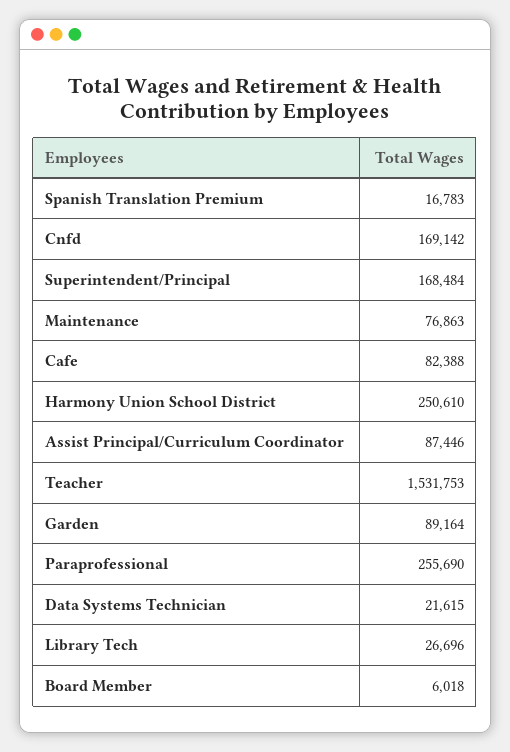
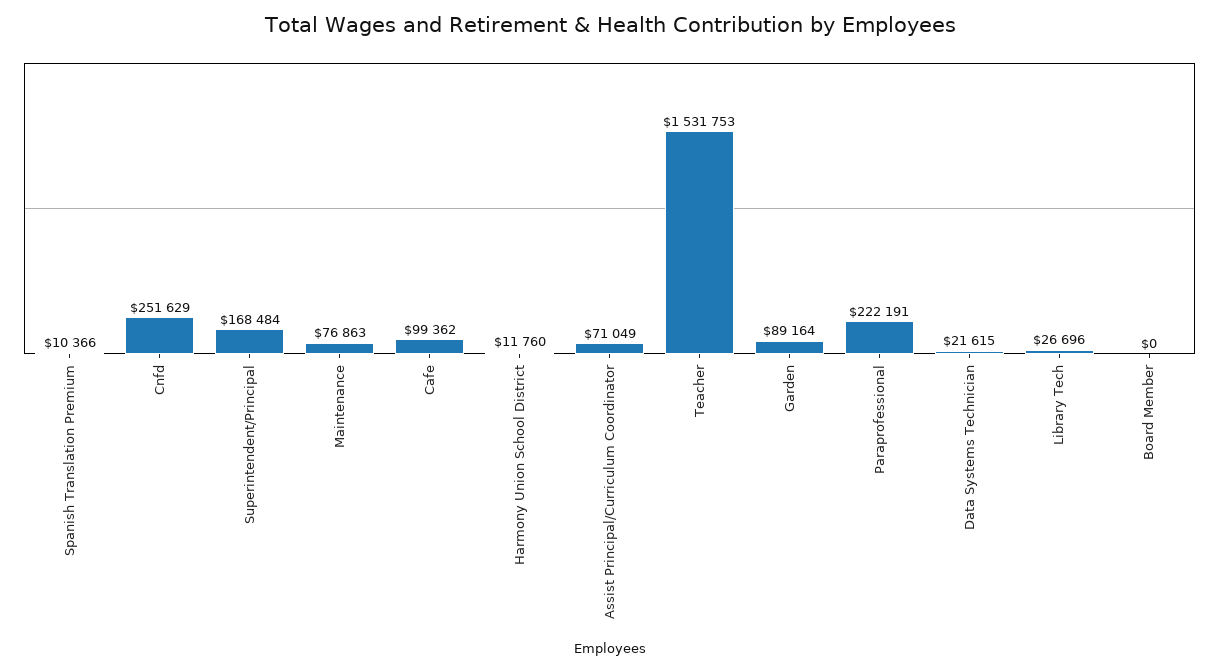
Spanish Translation Premium: 16783 -> 10366
Cnfd: 169142 -> 251629
Cafe: 82388 -> 99362
Harmony Union School District: 250610 -> 11760
Assist Principal/Curriculum Coordinator: 87446 -> 71049
Paraprofessional: 255690 -> 222191
Board Member: 6018 -> 0

